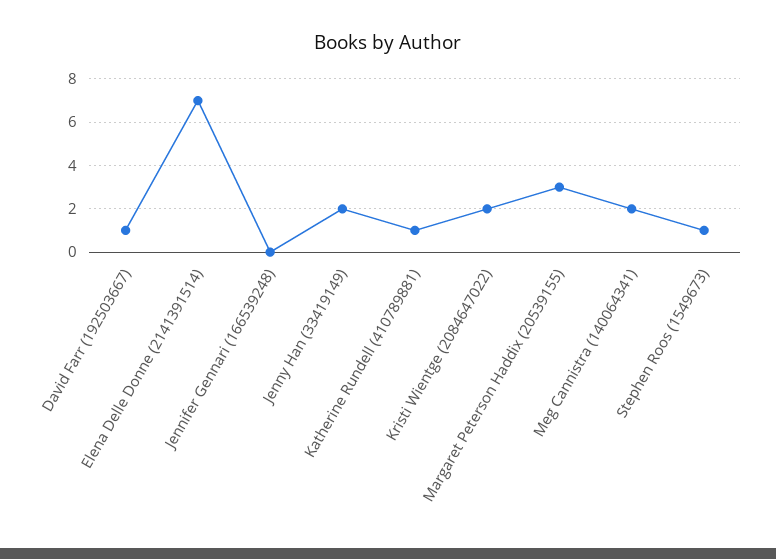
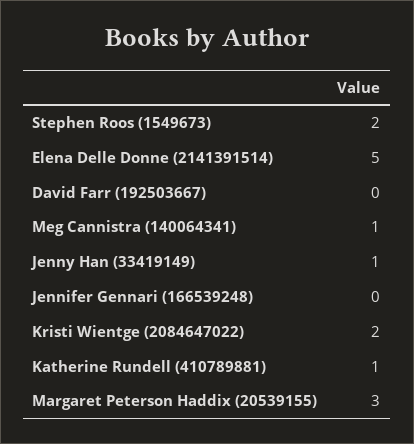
David Farr (192503667): 1 -> 0
Elena Delle Donne (2141391514): 7 -> 5
Jenny Han (33419149): 2 -> 1
Meg Cannistra (140064341): 2 -> 1
Stephen Roos (1549673): 1 -> 2

